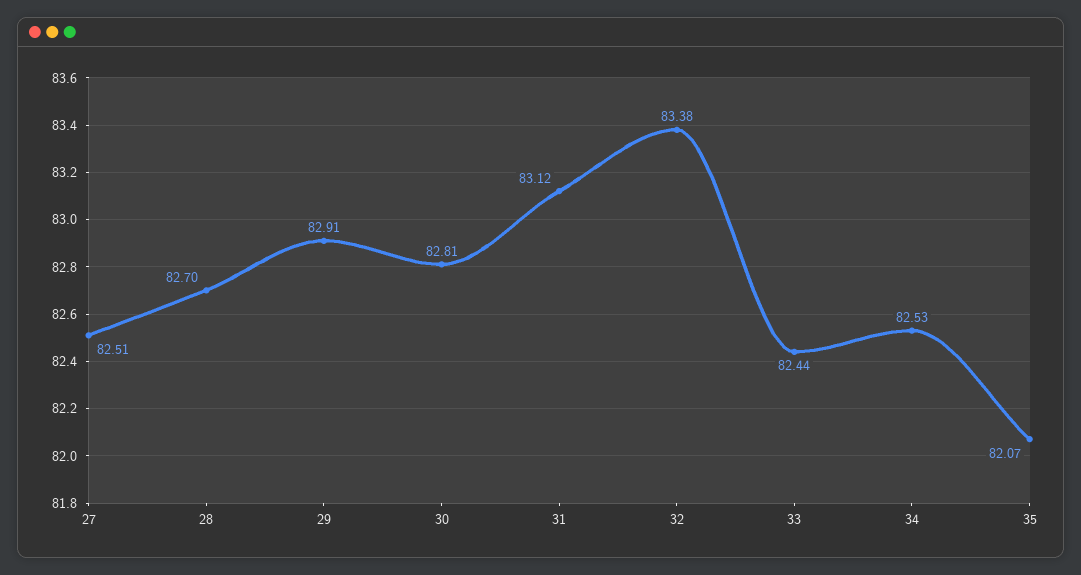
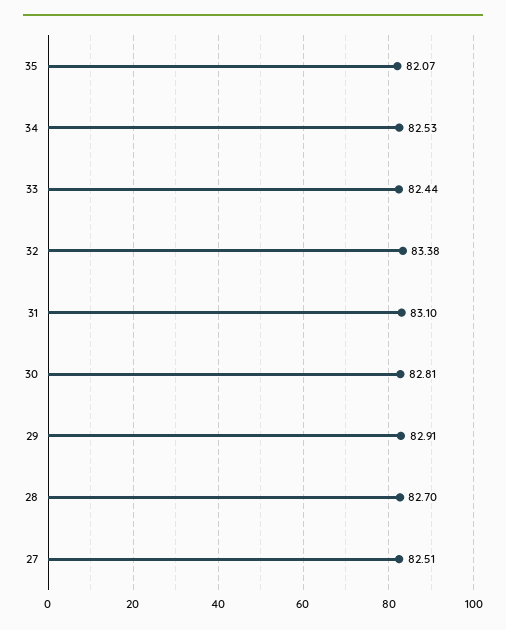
31: 83.12 -> 83.1

